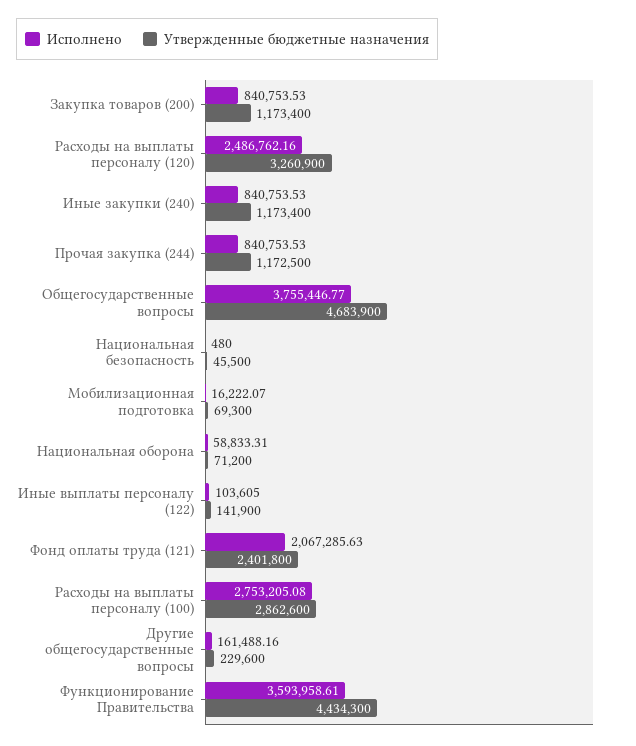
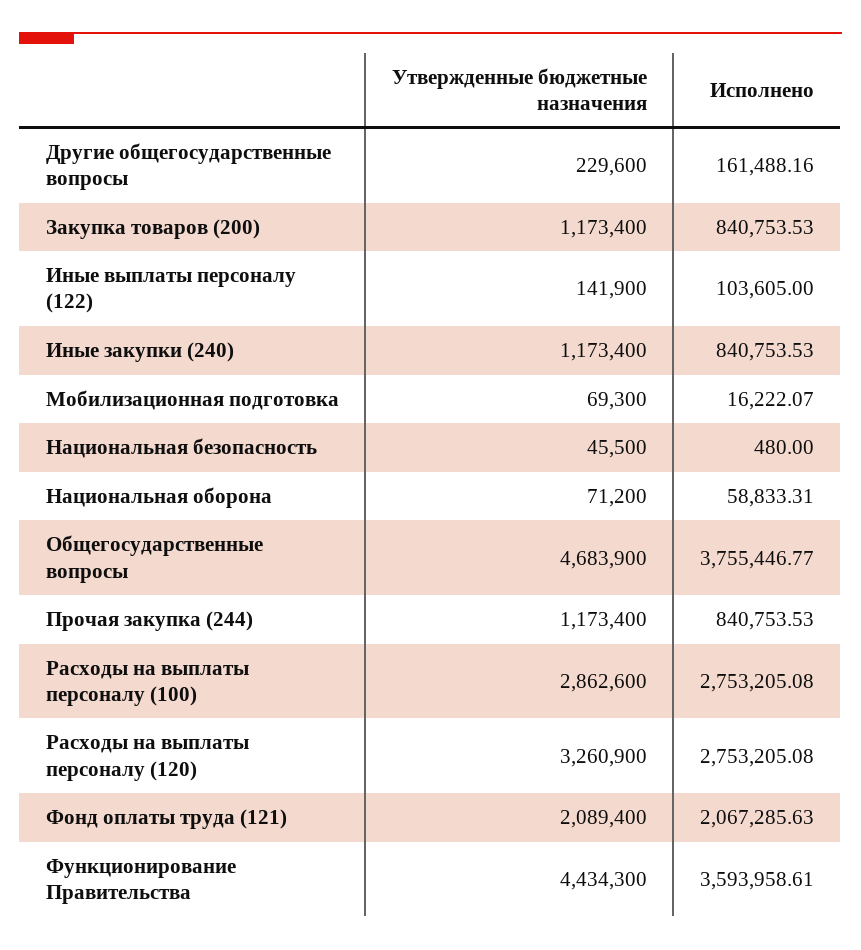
Исполнено, Расходы на выплаты персоналу (120): 2486762.16 -> 2753205.08
Утвержденные бюджетные назначения, Прочая закупка (244): 1172500 -> 1173400
Утвержденные бюджетные назначения, Фонд оплаты труда (121): 2401800 -> 2089400

